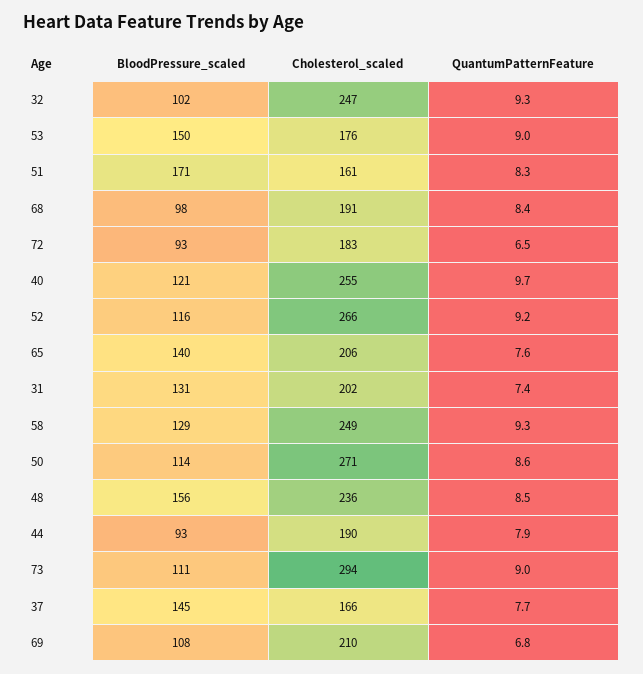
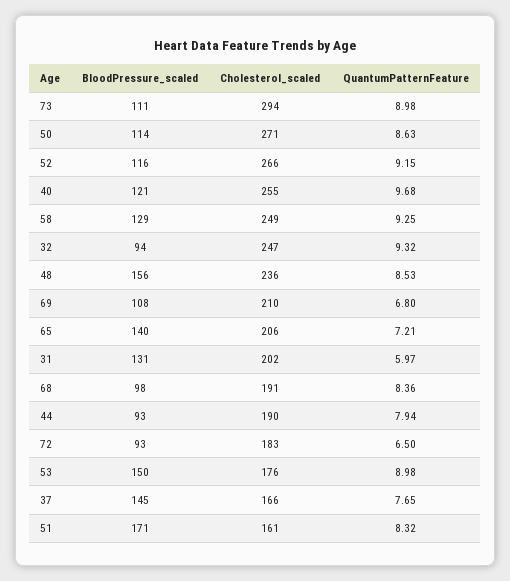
BloodPressure_scaled, 32: 102 -> 94
QuantumPatternFeature, 65: 7.6 -> 7.21
QuantumPatternFeature, 31: 7.4 -> 5.97

